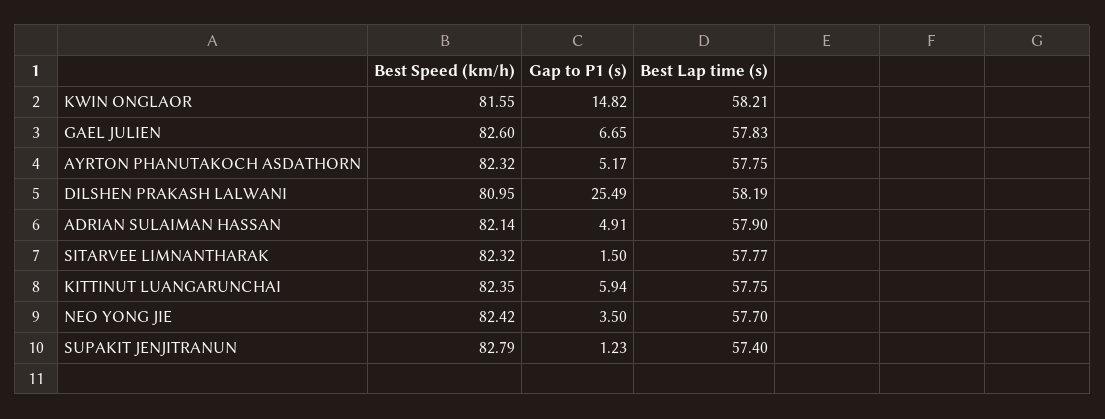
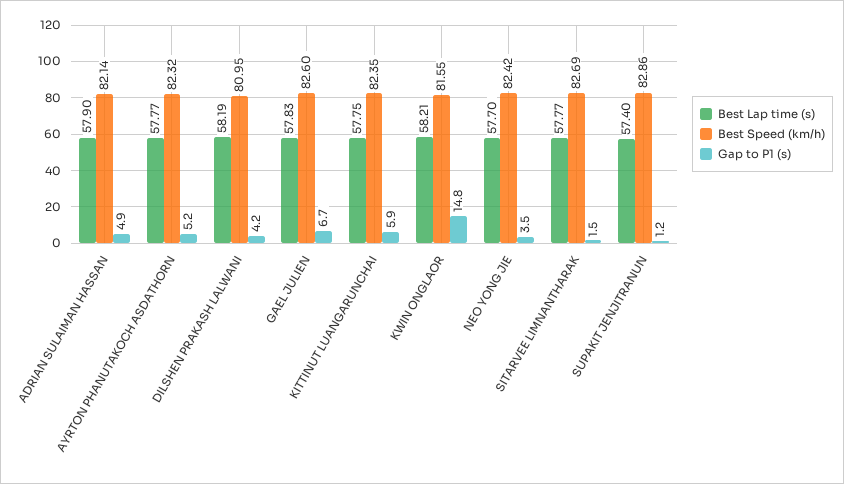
Best Lap time (s), AYRTON PHANUTAKOCH ASDATHORN: 57.75 -> 57.77
Gap to P1 (s), DILSHEN PRAKASH LALWANI: 25.49 -> 4.2
Best Speed (km/h), SITARVEE LIMNANTHARAK: 82.32 -> 82.69
Best Speed (km/h), SUPAKIT JENJITRANUN: 82.79 -> 82.86

